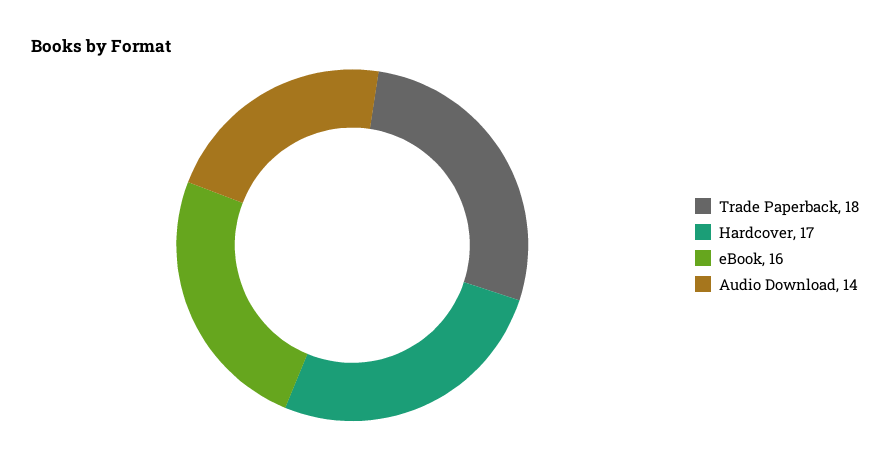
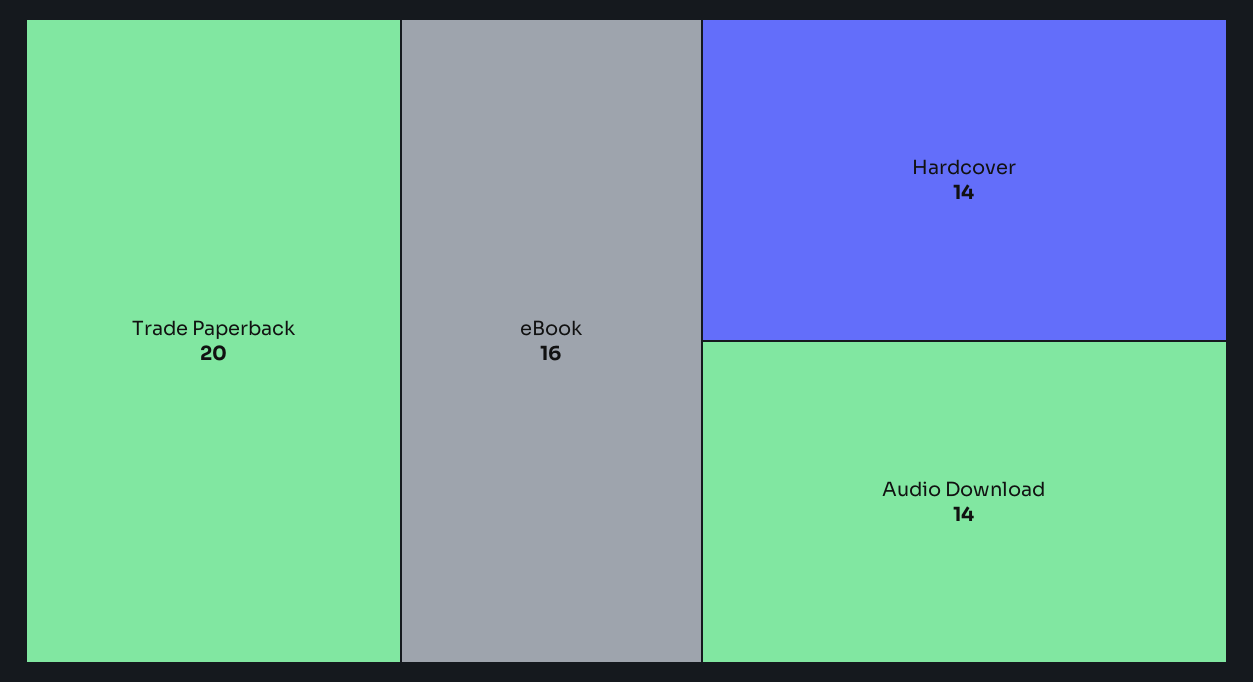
Trade Paperback: 18 -> 20
Hardcover: 17 -> 14

